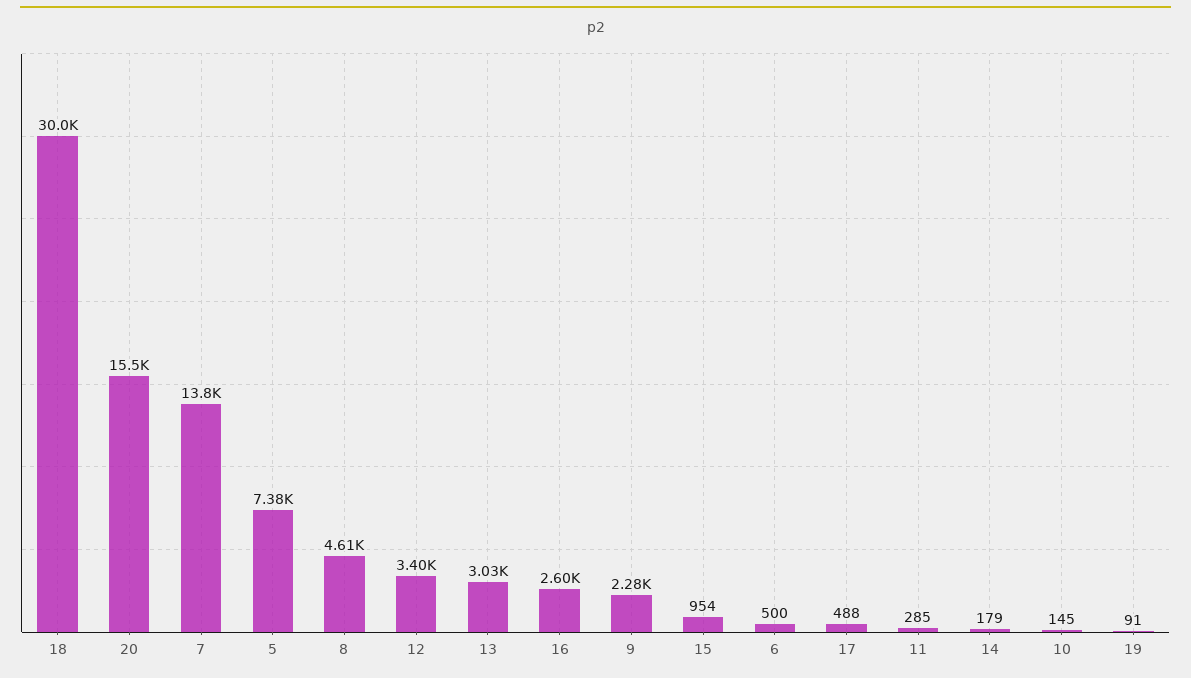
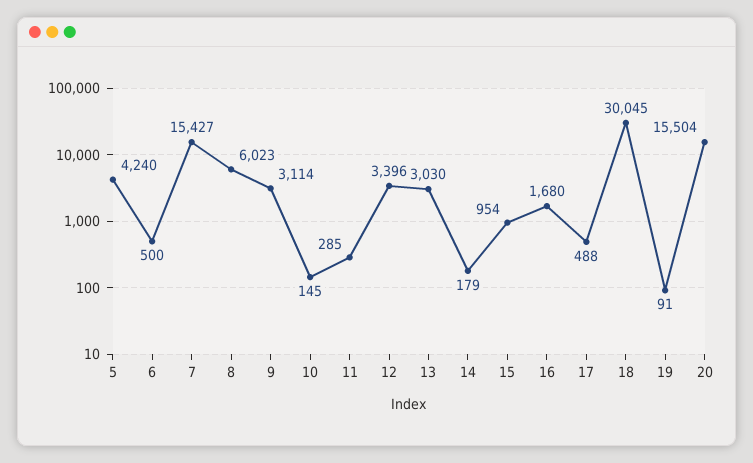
7: 13800 -> 15427
5: 7380 -> 4240
8: 4610 -> 6023
16: 2600 -> 1680
9: 2280 -> 3114

